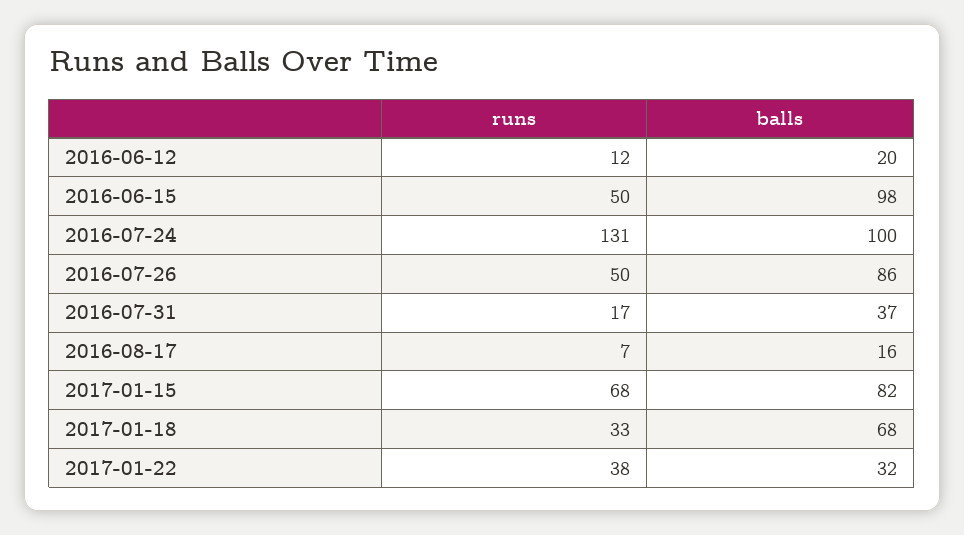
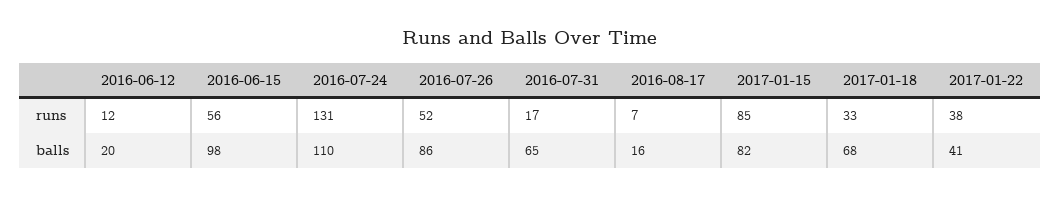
runs, 2016-06-15: 50 -> 56
balls, 2016-07-24: 100 -> 110
runs, 2016-07-26: 50 -> 52
balls, 2016-07-31: 37 -> 65
runs, 2017-01-15: 68 -> 85
balls, 2017-01-22: 32 -> 41

